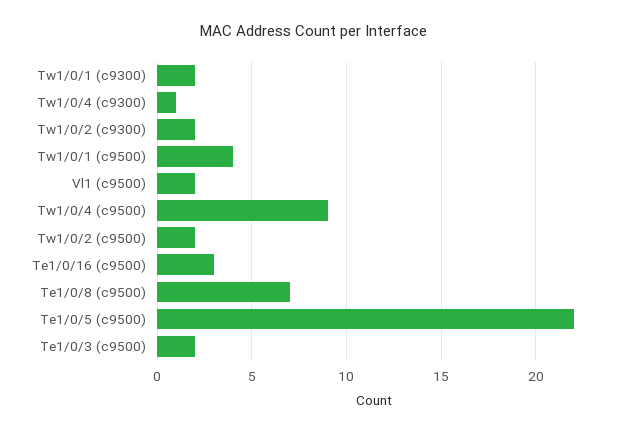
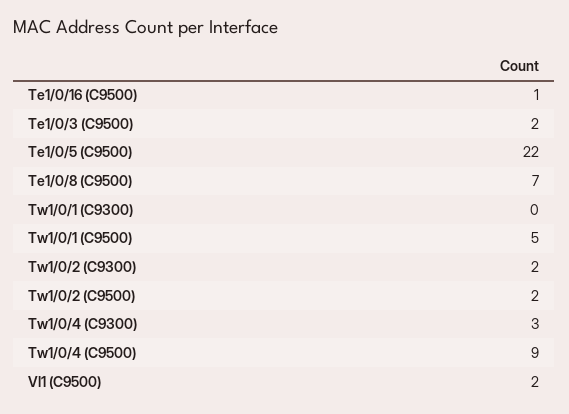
Tw1/0/1 (c9300): 2 -> 0
Tw1/0/4 (c9300): 1 -> 3
Tw1/0/1 (c9500): 4 -> 5
Te1/0/16 (c9500): 3 -> 1

